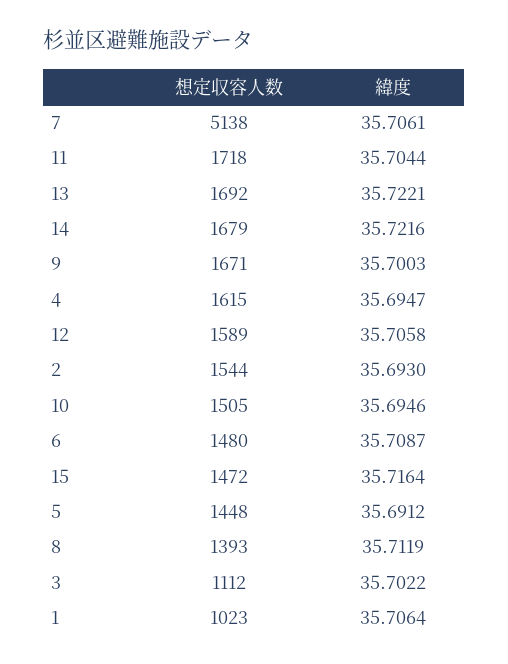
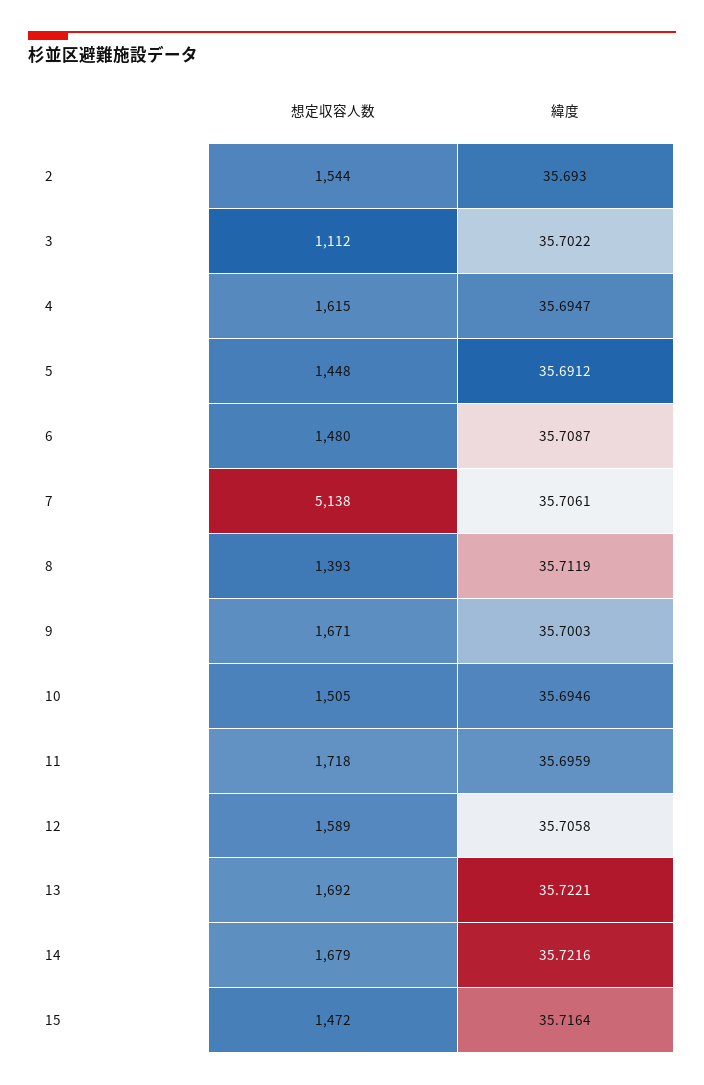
緯度, 11: 35.7044 -> 35.6959
想定収容人数, 1: 1023 -> none
緯度, 1: 35.7064 -> none

